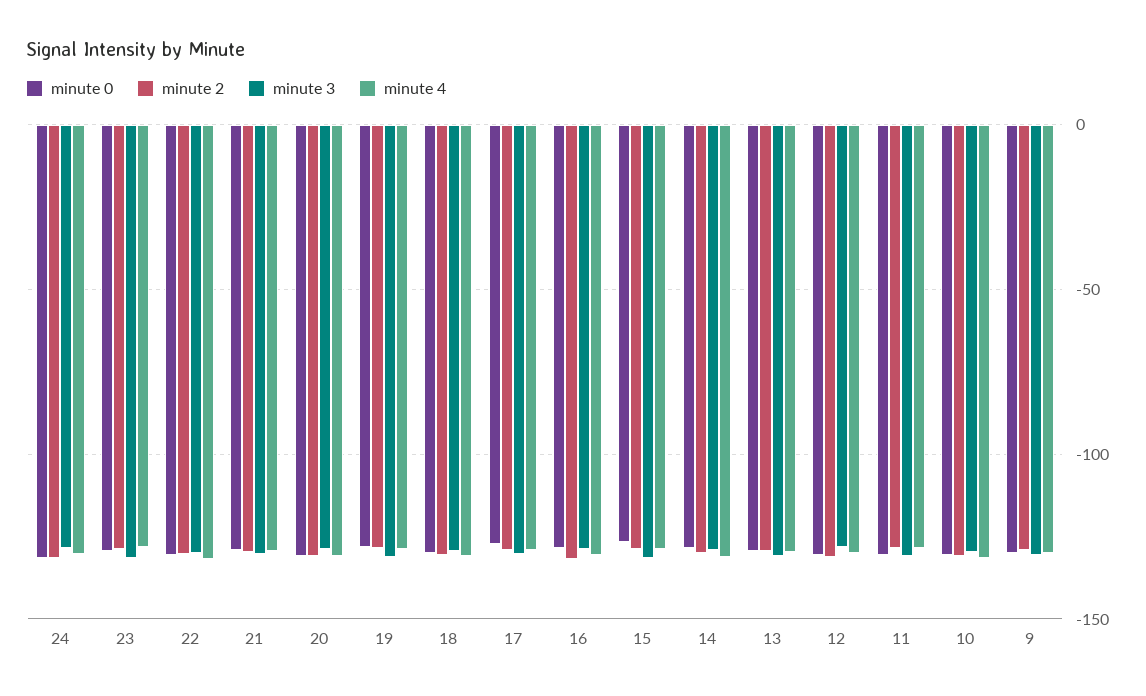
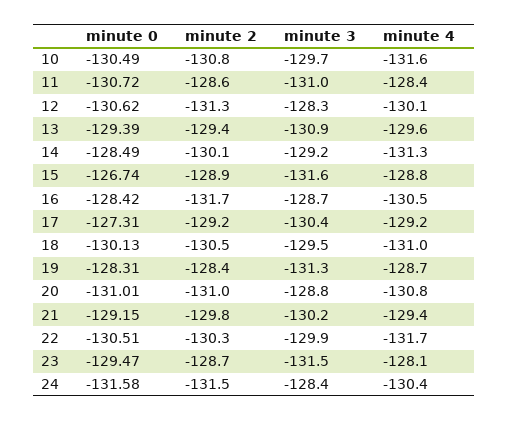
minute 0, 9: -130 -> none
minute 2, 9: -130 -> none
minute 3, 9: -130 -> none
minute 4, 9: -130 -> none

